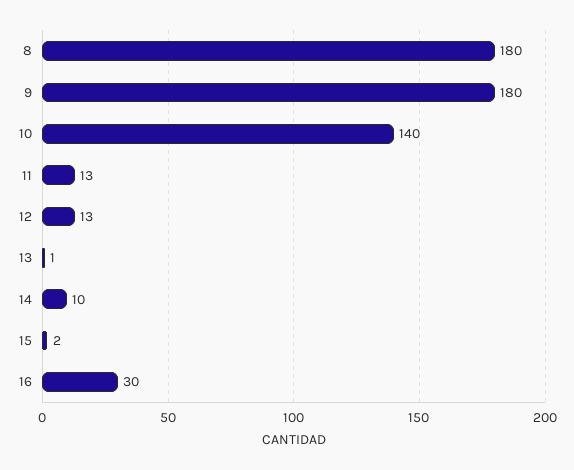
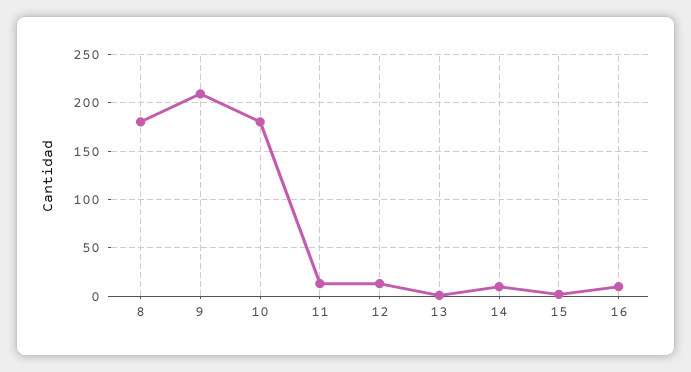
9: 180 -> 210
10: 140 -> 180
16: 30 -> 10

